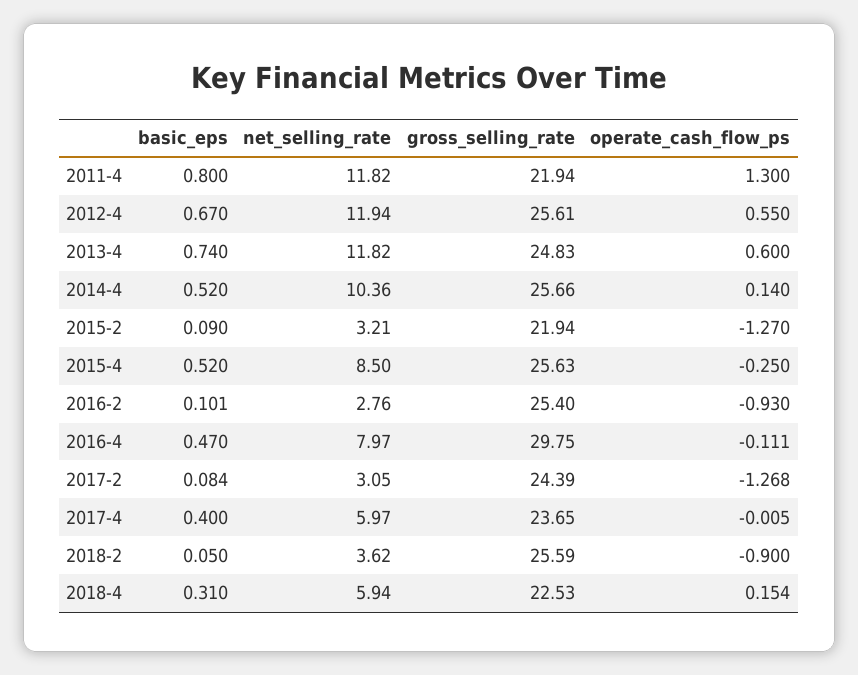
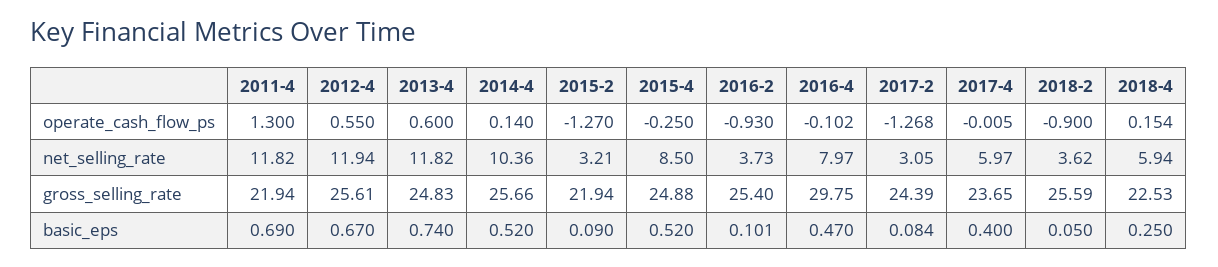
basic_eps, 2011-4: 0.8 -> 0.69
gross_selling_rate, 2015-4: 25.63 -> 24.88
net_selling_rate, 2016-2: 2.76 -> 3.73
operate_cash_flow_ps, 2016-4: -0.111 -> -0.102
basic_eps, 2018-4: 0.31 -> 0.25

